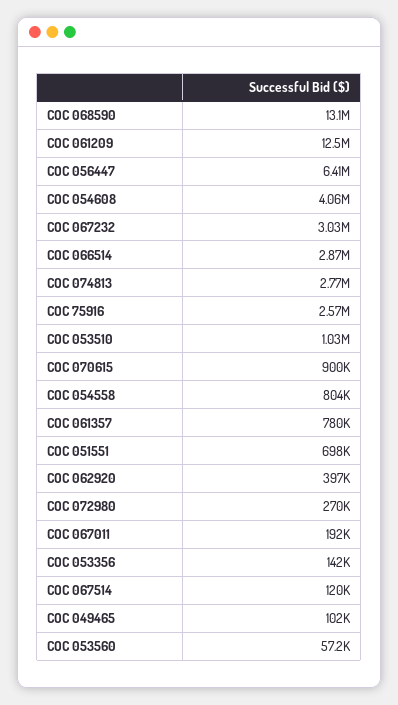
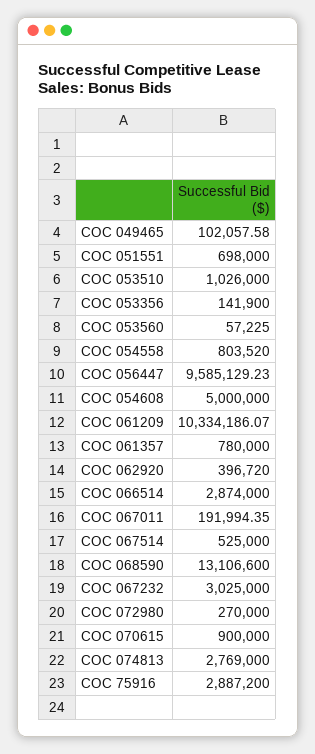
COC 061209: 12500000 -> 10334186.07
COC 056447: 6410000 -> 9585129.23
COC 054608: 4060000 -> 5000000
COC 75916: 2570000 -> 2887200
COC 067514: 120000 -> 525000

